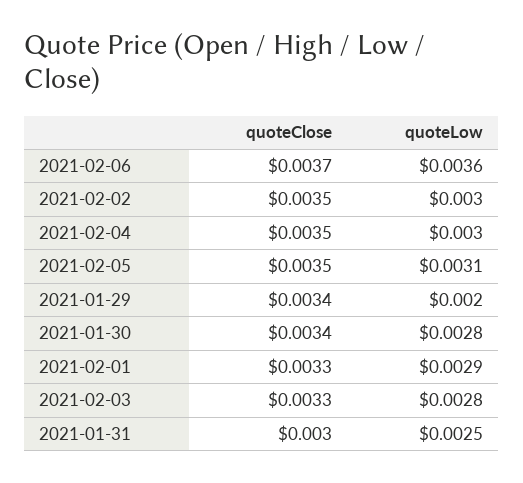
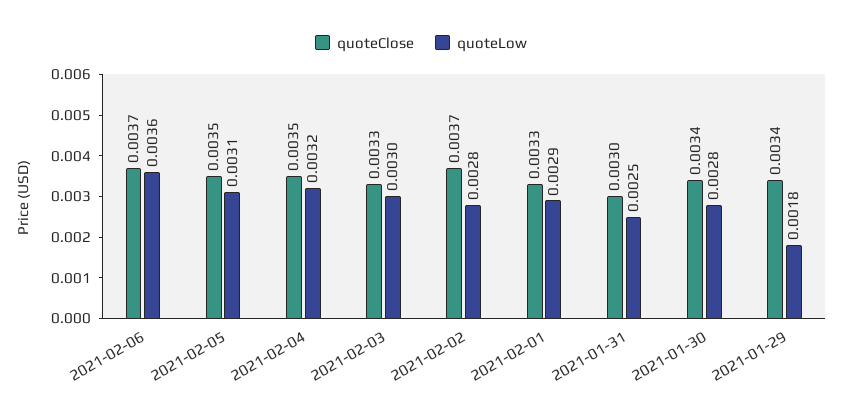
quoteClose, 2021-02-02: 0.0035 -> 0.0037
quoteLow, 2021-02-02: 0.003 -> 0.0028
quoteLow, 2021-02-04: 0.003 -> 0.0032
quoteLow, 2021-01-29: 0.002 -> 0.0018
quoteLow, 2021-02-03: 0.0028 -> 0.003

